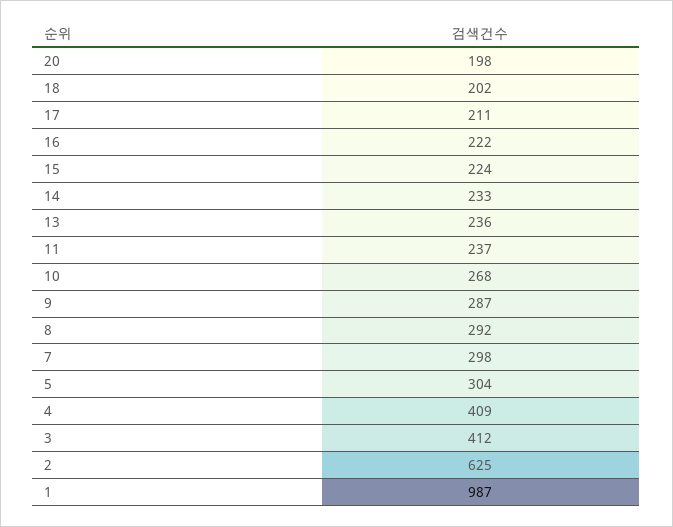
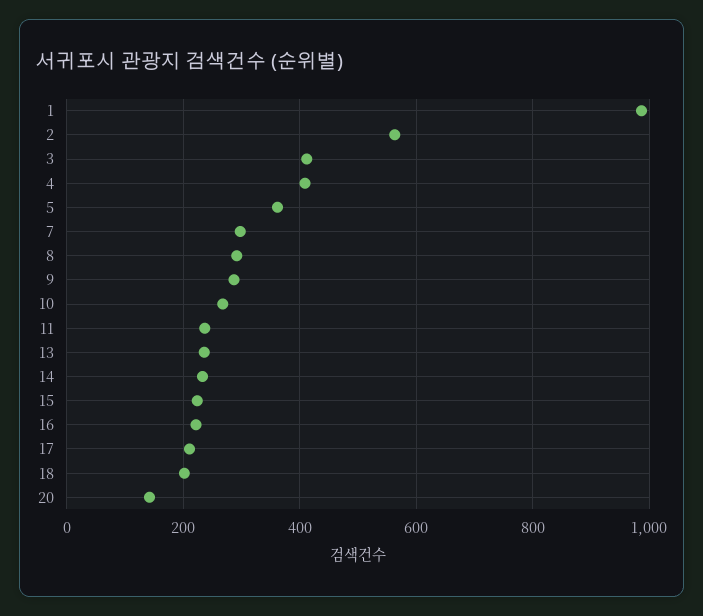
20: 198 -> 140
5: 304 -> 360
2: 625 -> 560

